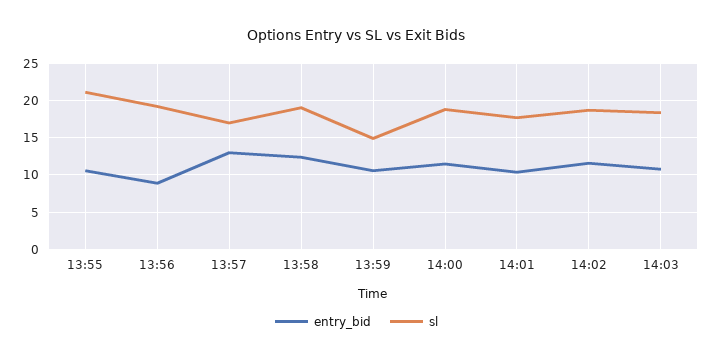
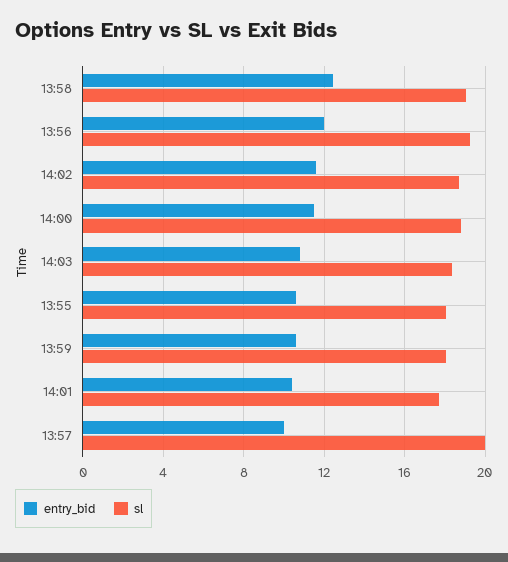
sl, 13:55: 21 -> 18
entry_bid, 13:56: 9 -> 12
entry_bid, 13:57: 13 -> 10
sl, 13:57: 17 -> 20
sl, 13:59: 15 -> 18

